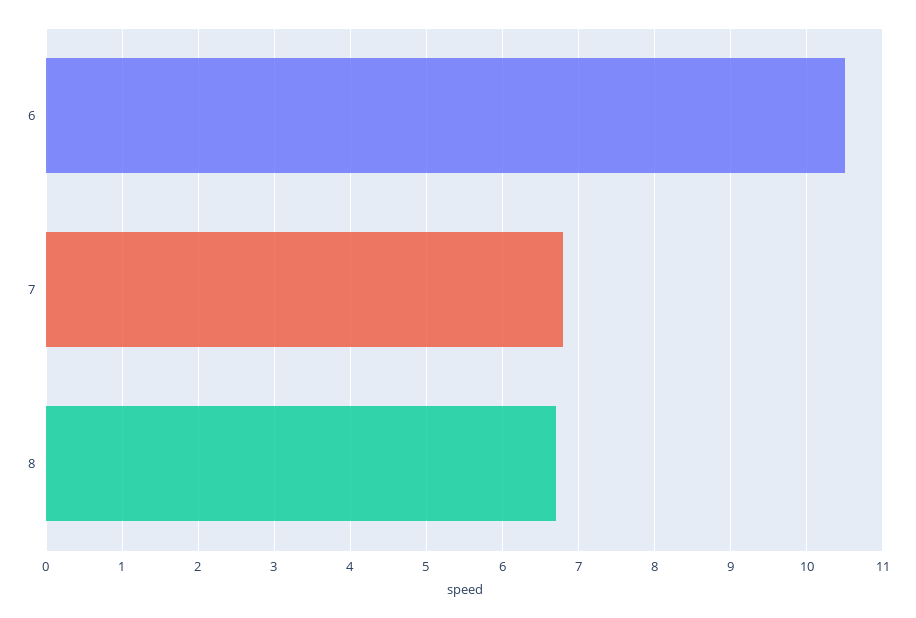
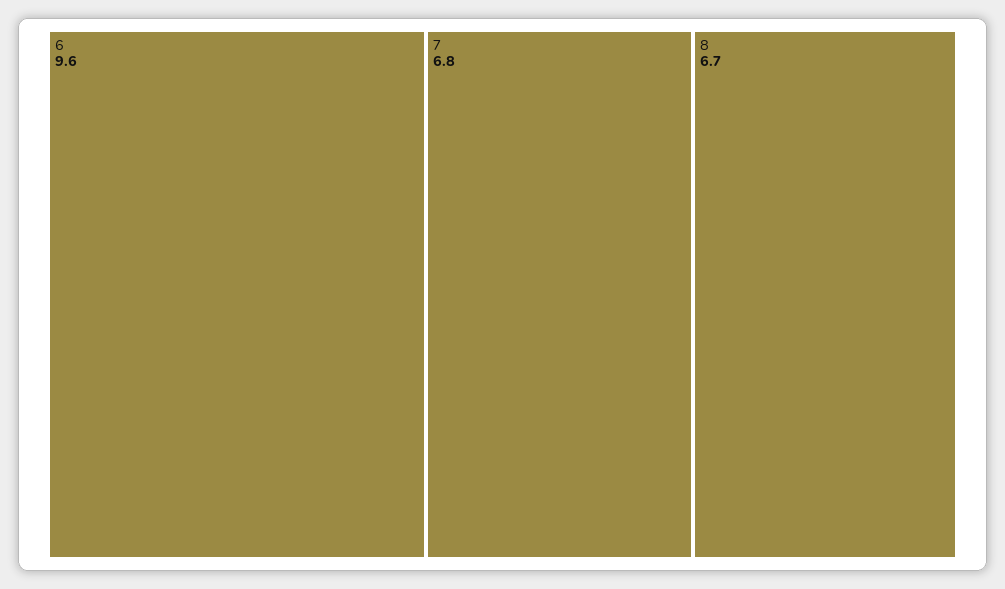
6: 10.5 -> 9.6

